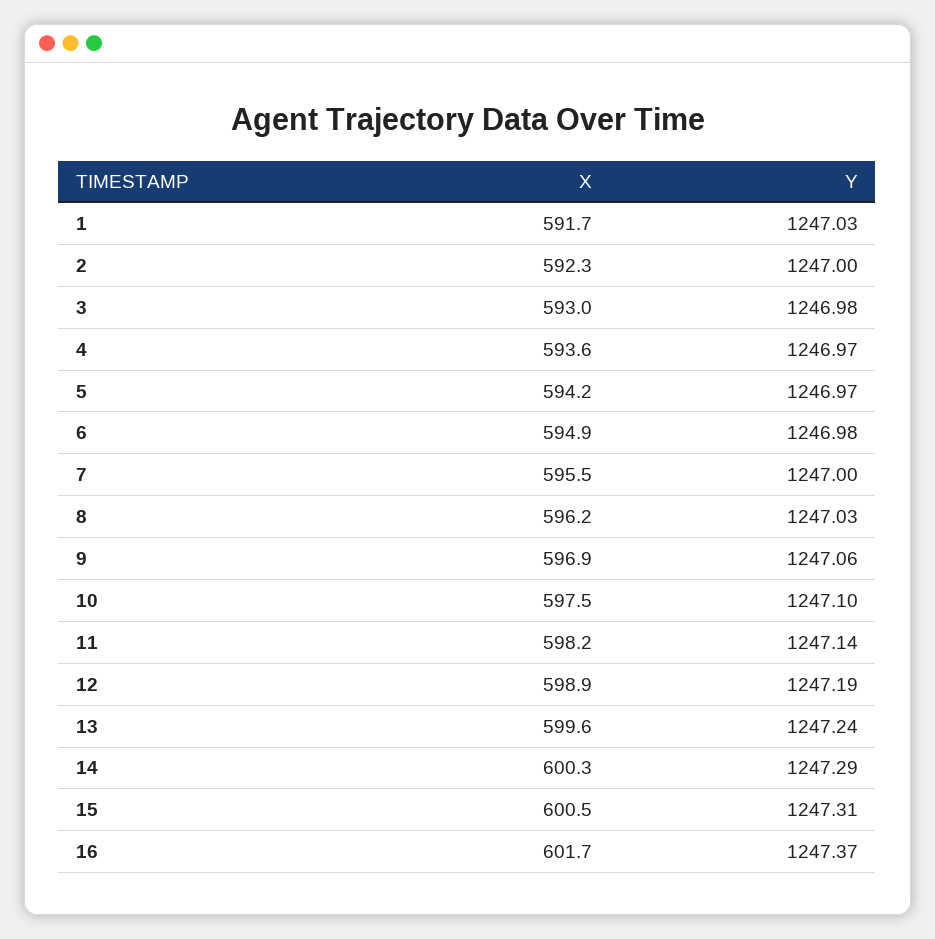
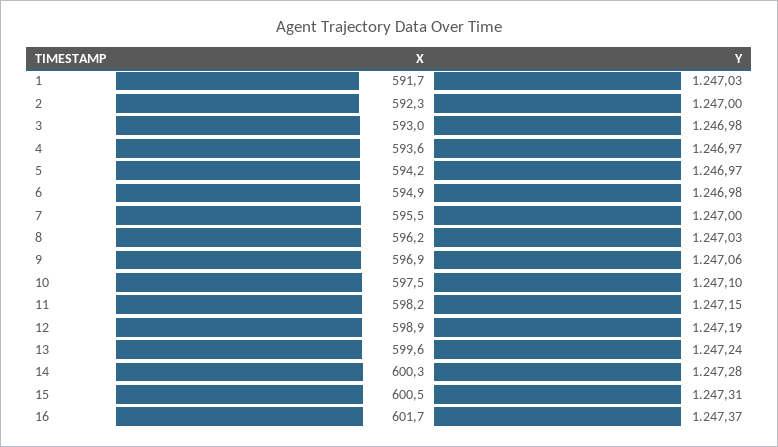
Y, 11: 1247.14 -> 1247.15
Y, 14: 1247.29 -> 1247.28

